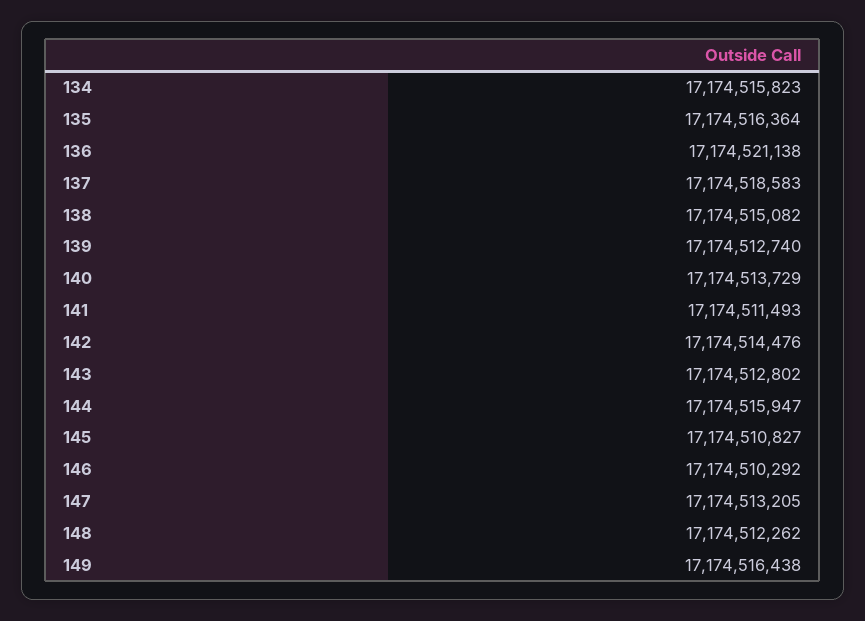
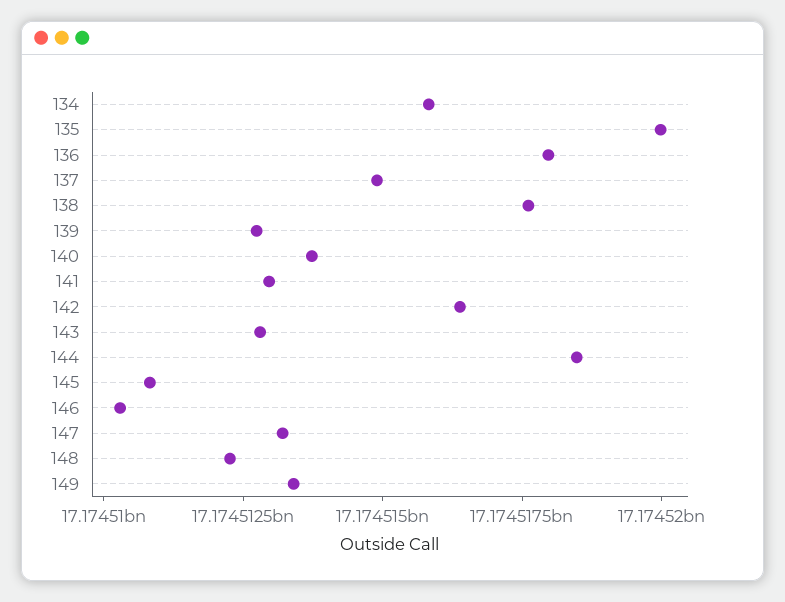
135: 17174516364 -> 17174520000
136: 17174521138 -> 17174518000
137: 17174518583 -> 17174515000
138: 17174515082 -> 17174517500
141: 17174511493 -> 17174513000
142: 17174514476 -> 17174516500
144: 17174515947 -> 17174518500
149: 17174516438 -> 17174513500

